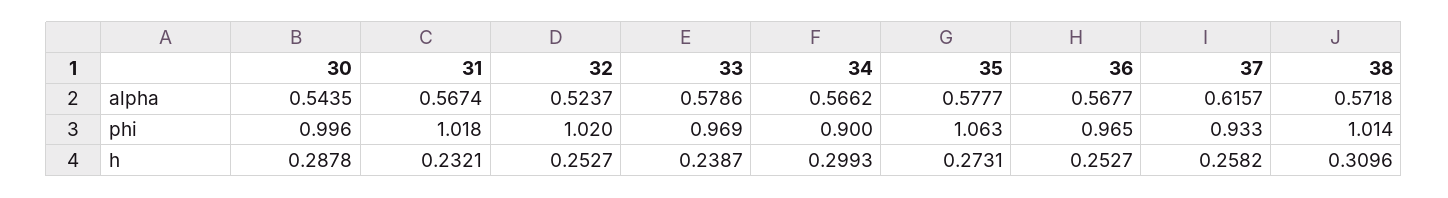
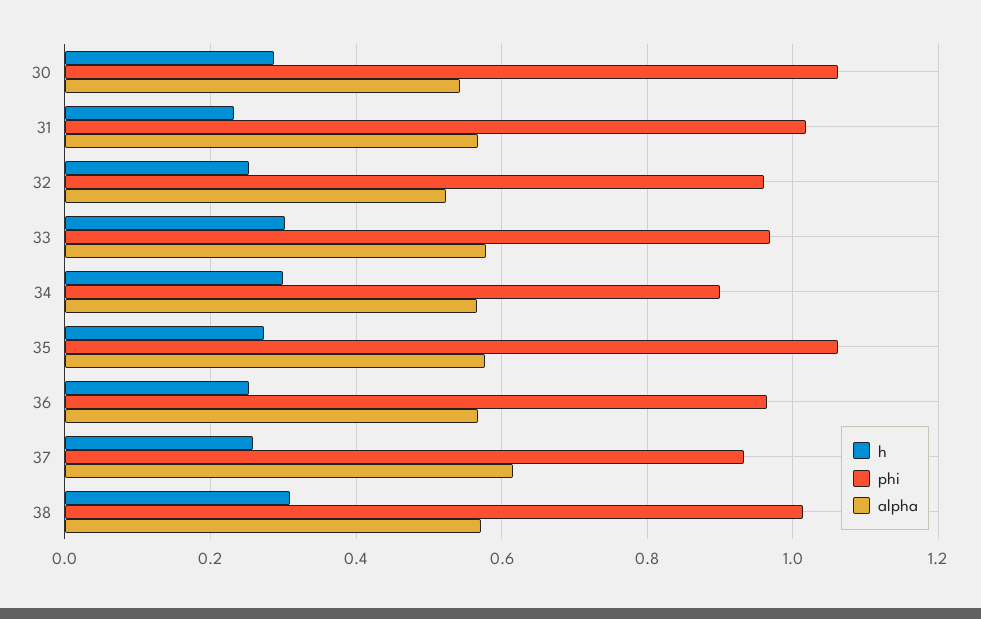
phi, 30: 0.996 -> 1.06
phi, 32: 1.02 -> 0.96
h, 33: 0.2387 -> 0.3

